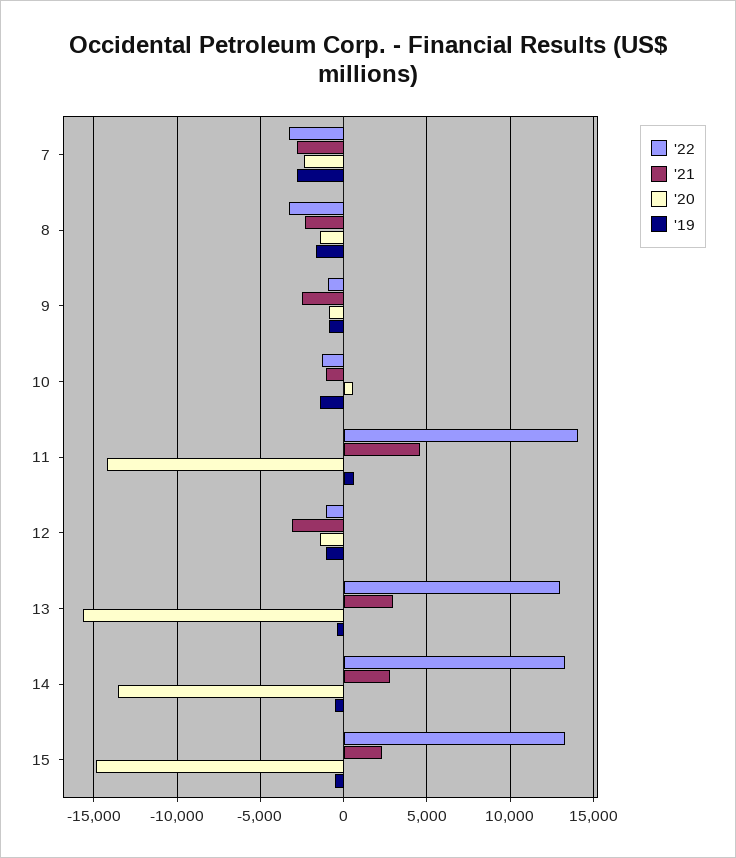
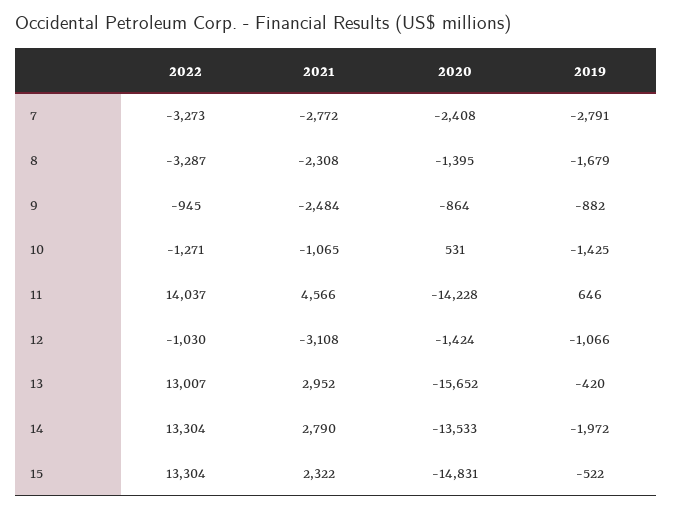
'19, 14: -500 -> -1972

